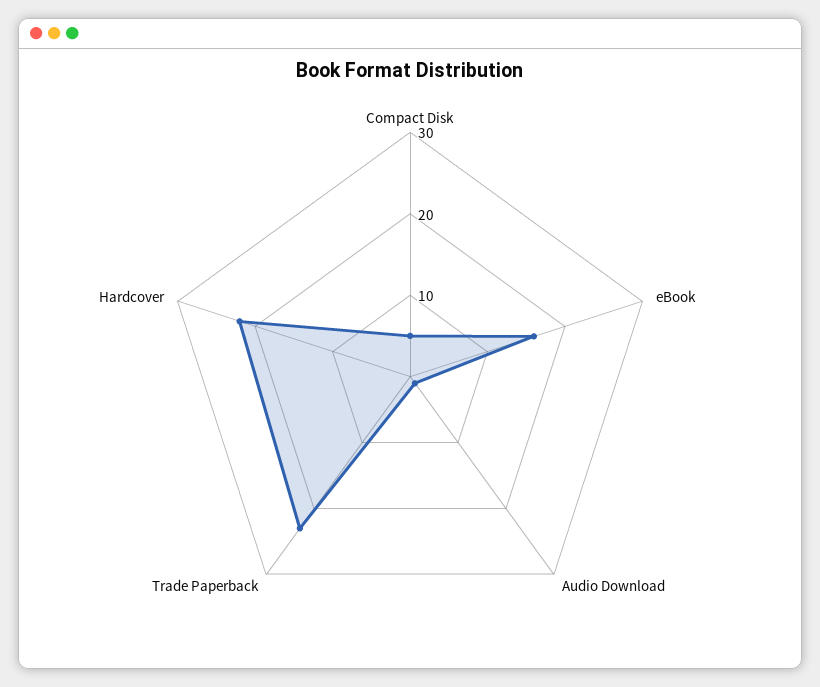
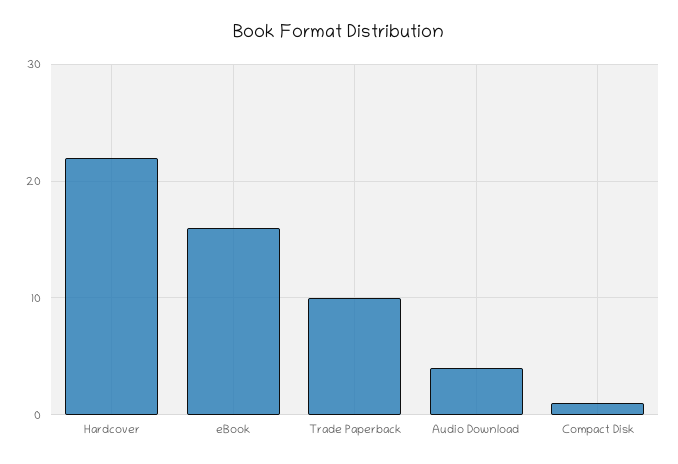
Compact Disk: 5 -> 1
Audio Download: 1 -> 4
Trade Paperback: 23 -> 10

